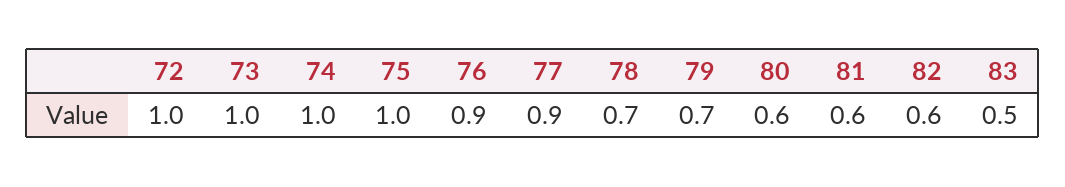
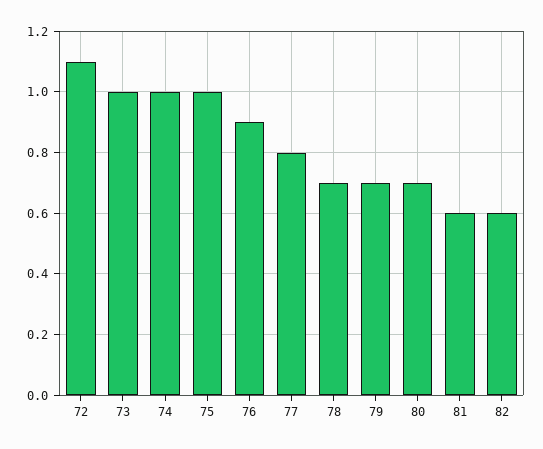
72: 1 -> 1.1
77: 0.9 -> 0.8
80: 0.6 -> 0.7
83: 0.5 -> none

